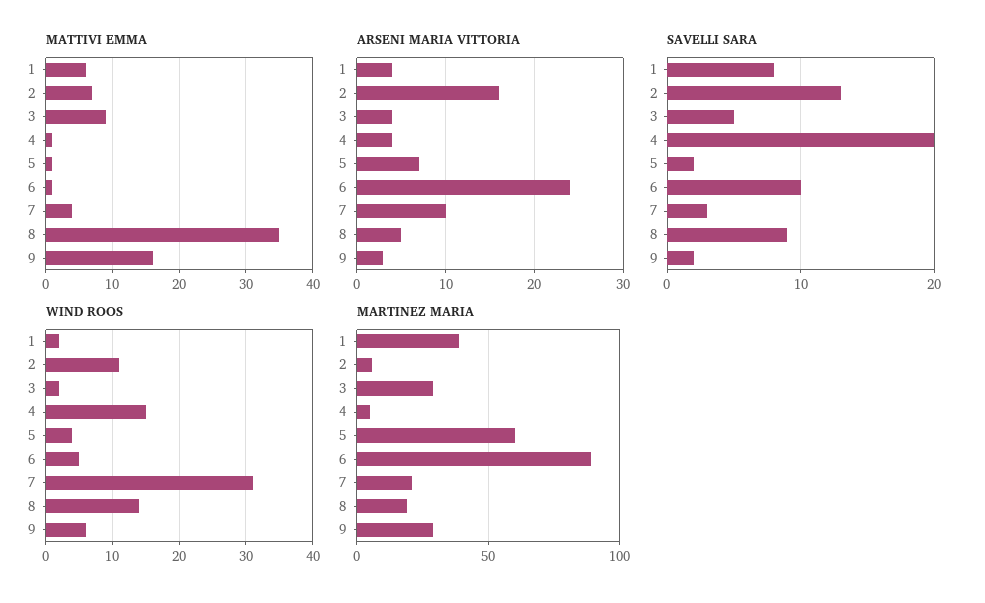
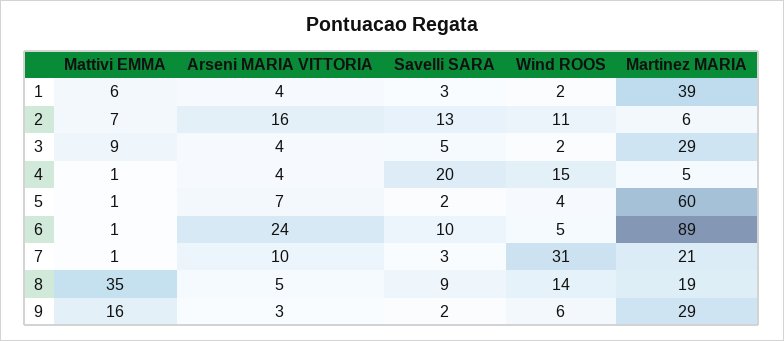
MATTIVI EMMA, 7: 4 -> 1
SAVELLI SARA, 1: 8 -> 3

